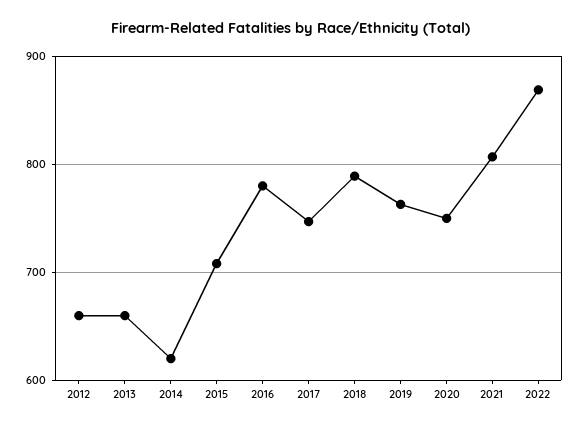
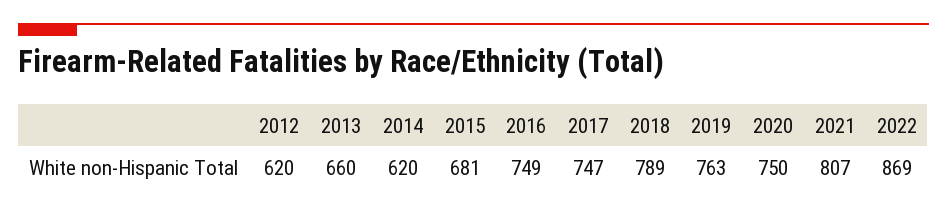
2012: 660 -> 620
2015: 710 -> 681
2016: 780 -> 749

